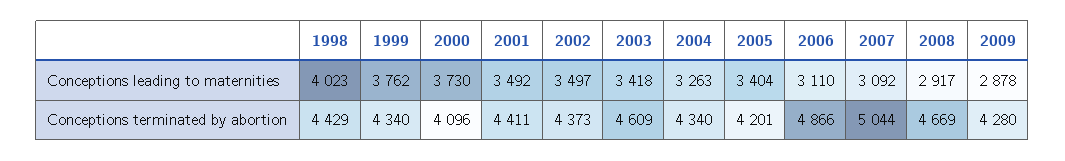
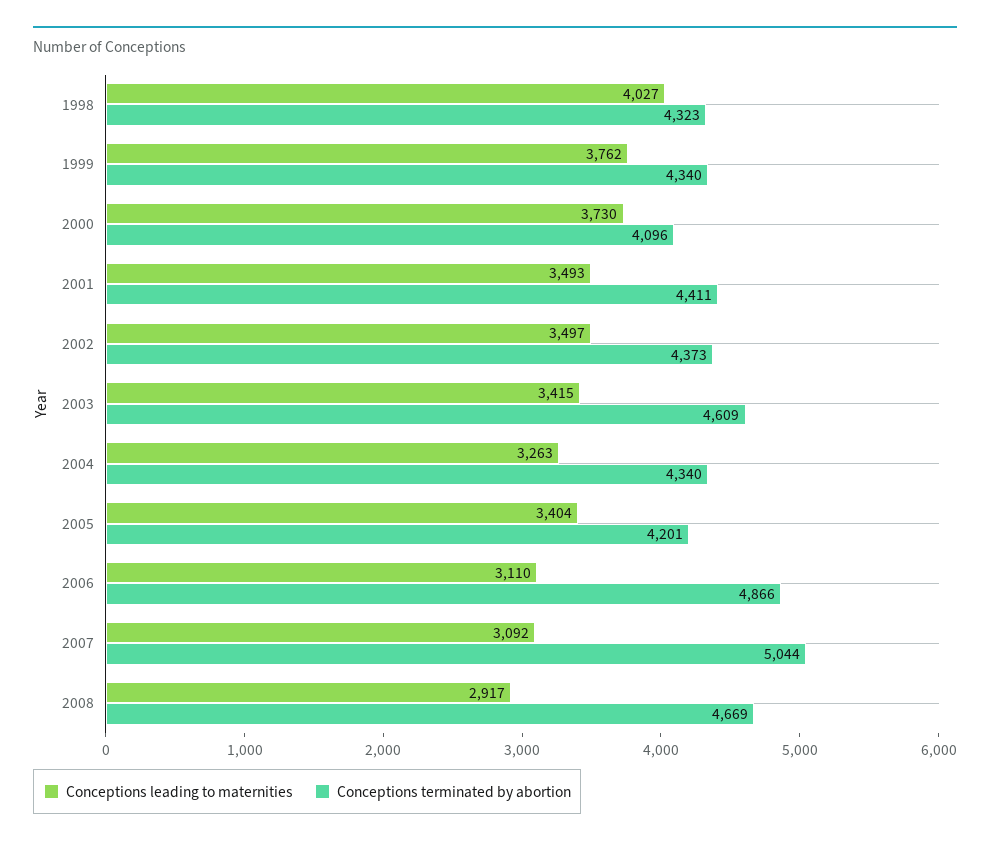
Conceptions leading to maternities, 1998: 4023 -> 4027
Conceptions leading to maternities, 2001: 3492 -> 3493
Conceptions leading to maternities, 2003: 3418 -> 3415
Conceptions leading to maternities, 2009: 2878 -> none
Conceptions terminated by abortion, 1998: 4429 -> 4323
Conceptions terminated by abortion, 2009: 4280 -> none

